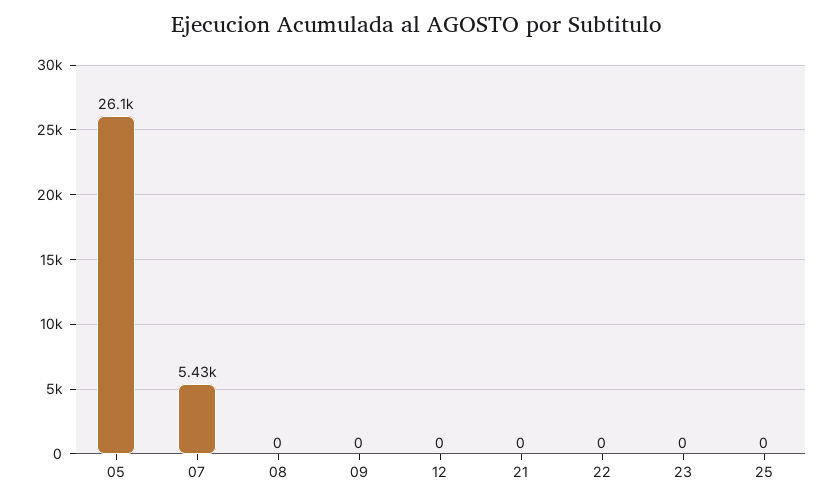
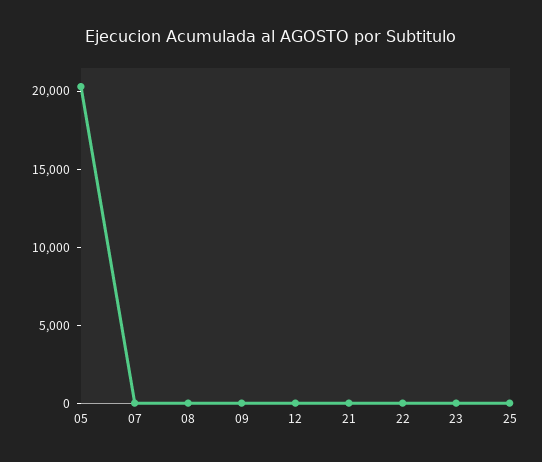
05: 26100 -> 20000
07: 5430 -> 0

